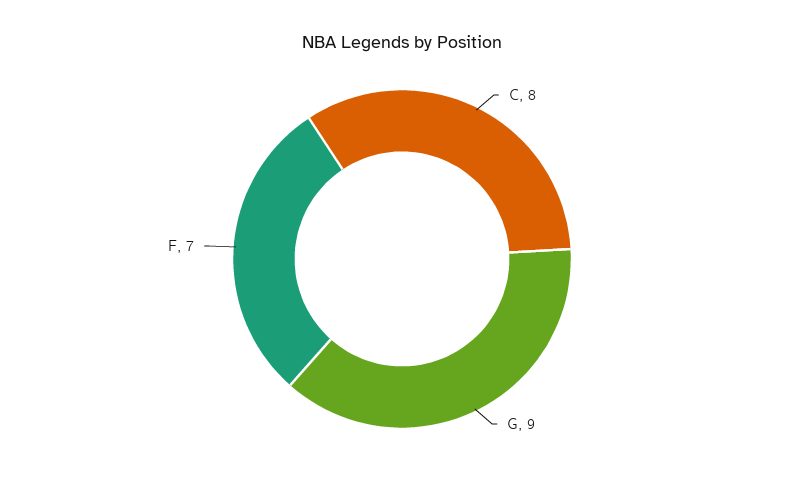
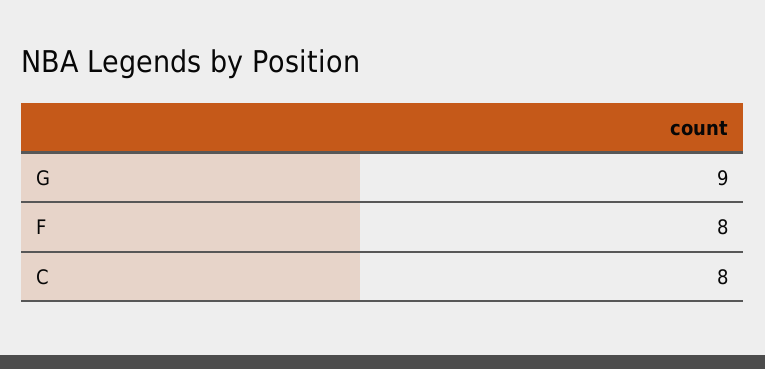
F: 7 -> 8

